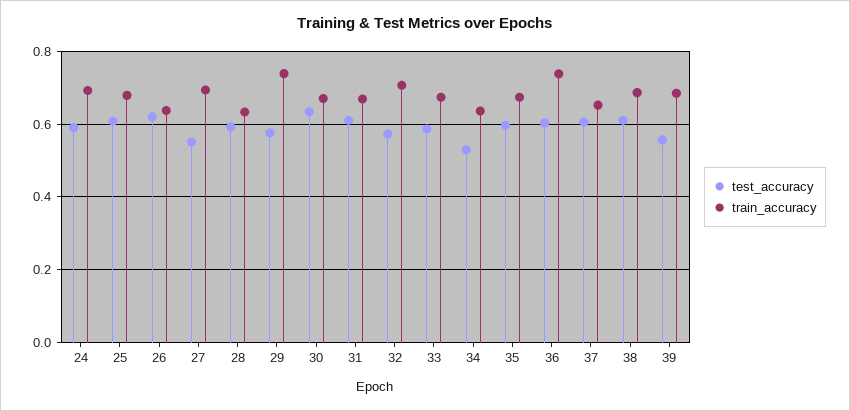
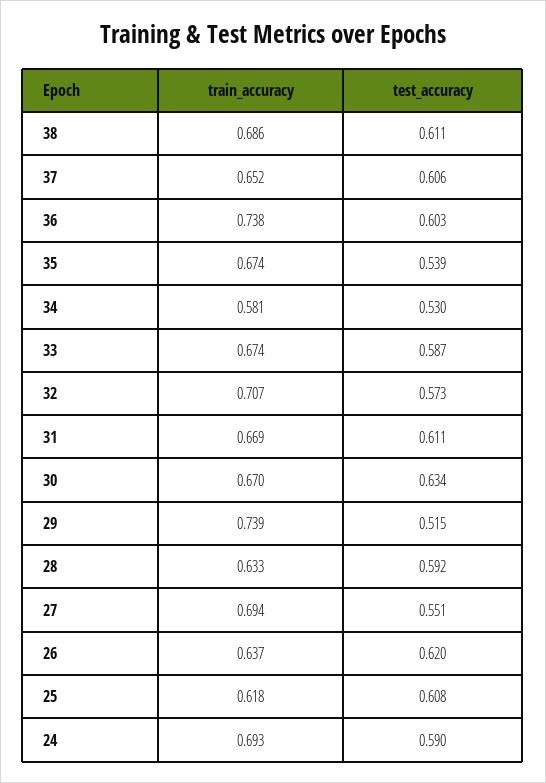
train_accuracy, 25: 0.68 -> 0.618
test_accuracy, 29: 0.58 -> 0.515
train_accuracy, 34: 0.64 -> 0.581
test_accuracy, 35: 0.6 -> 0.539
test_accuracy, 39: 0.56 -> none
train_accuracy, 39: 0.68 -> none

